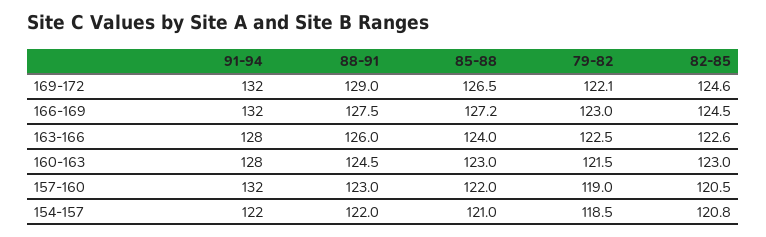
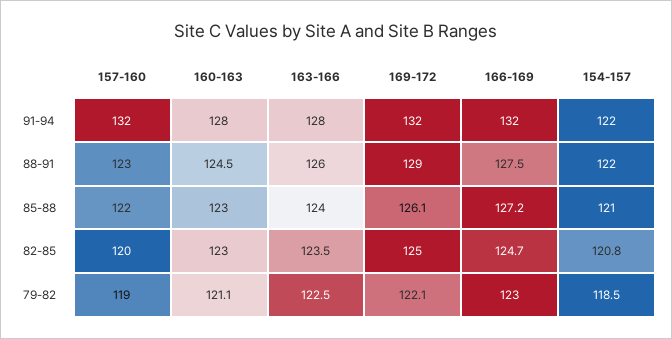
85-88, 169-172: 126.5 -> 126.1
82-85, 169-172: 124.6 -> 125
82-85, 166-169: 124.5 -> 124.7
82-85, 163-166: 122.6 -> 123.5
79-82, 160-163: 121.5 -> 121.1
82-85, 157-160: 120.5 -> 120

